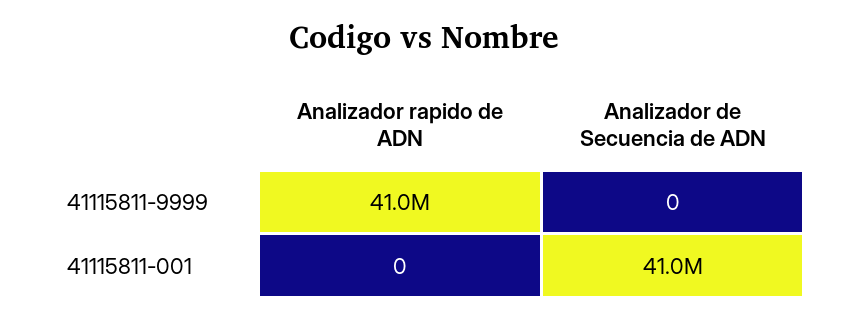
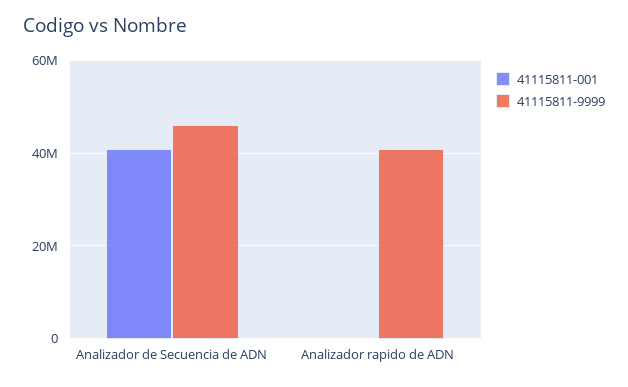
41115811-9999, Analizador de Secuencia de ADN: 0 -> 46000000

